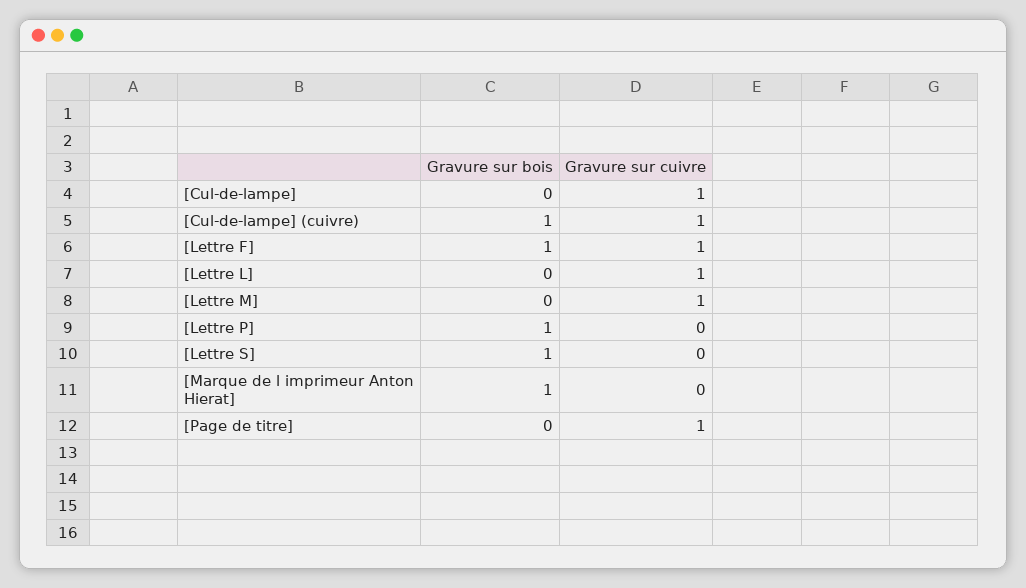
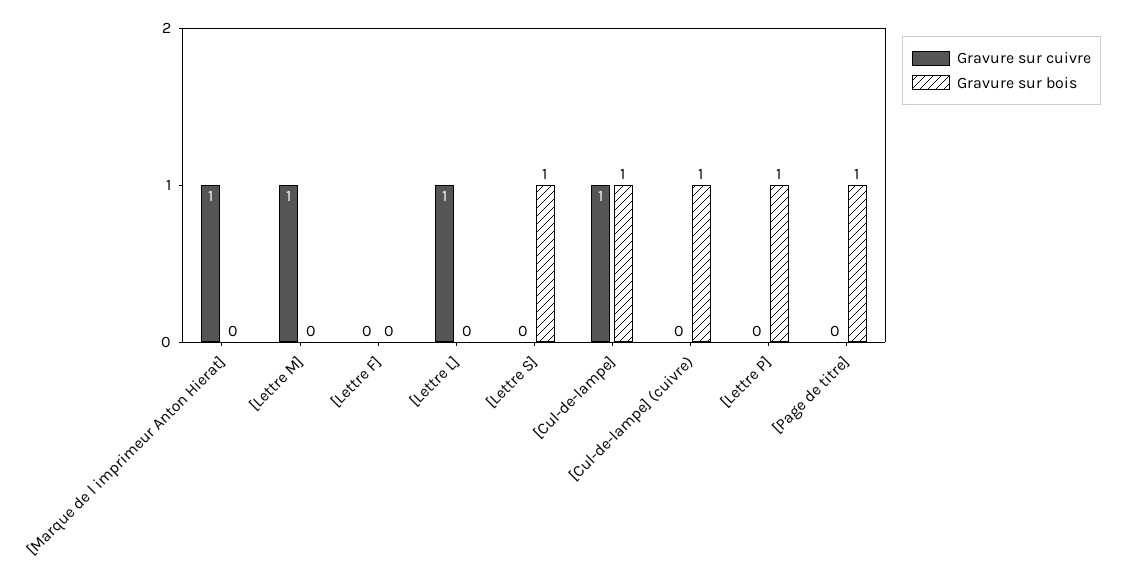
Gravure sur bois, [Cul-de-lampe]: 0 -> 1
Gravure sur cuivre, [Cul-de-lampe] (cuivre): 1 -> 0
Gravure sur bois, [Lettre F]: 1 -> 0
Gravure sur cuivre, [Lettre F]: 1 -> 0
Gravure sur bois, [Marque de l imprimeur Anton Hierat]: 1 -> 0
Gravure sur cuivre, [Marque de l imprimeur Anton Hierat]: 0 -> 1
Gravure sur bois, [Page de titre]: 0 -> 1
Gravure sur cuivre, [Page de titre]: 1 -> 0

